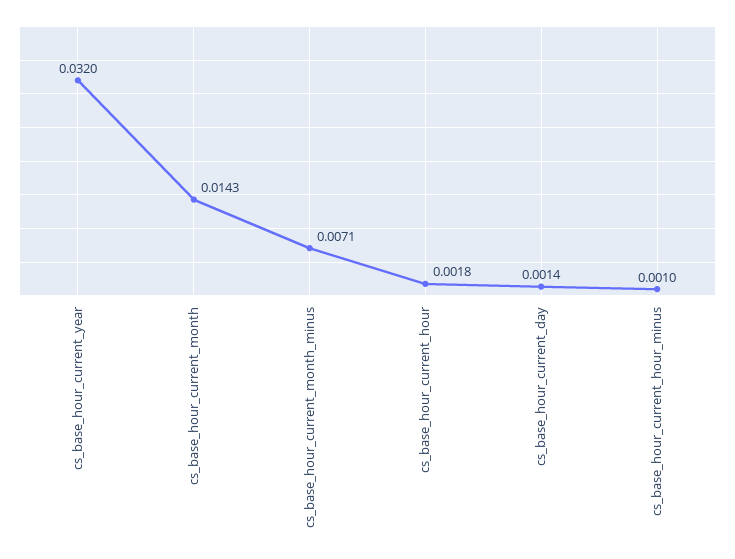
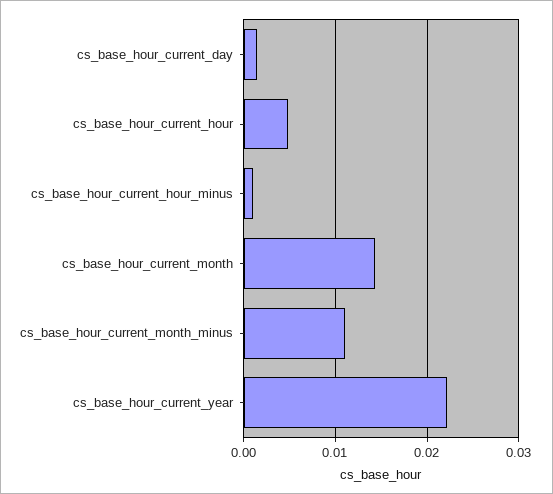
cs_base_hour_current_year: 0.032 -> 0.022
cs_base_hour_current_month_minus: 0.0071 -> 0.011
cs_base_hour_current_hour: 0.0018 -> 0.005

